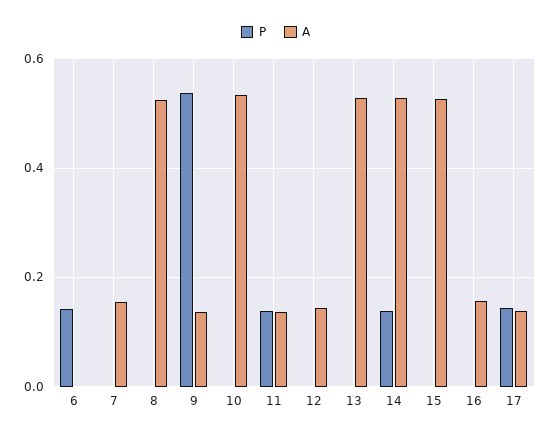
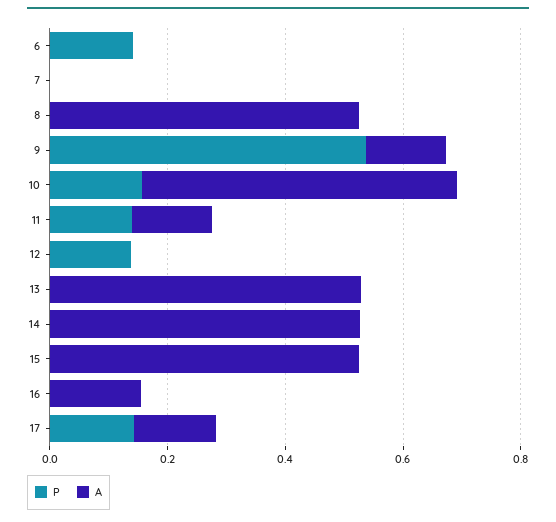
A, 7: 0.16 -> 0
P, 10: 0 -> 0.15
P, 12: 0 -> 0.15
A, 12: 0.14 -> 0
P, 14: 0.14 -> 0

